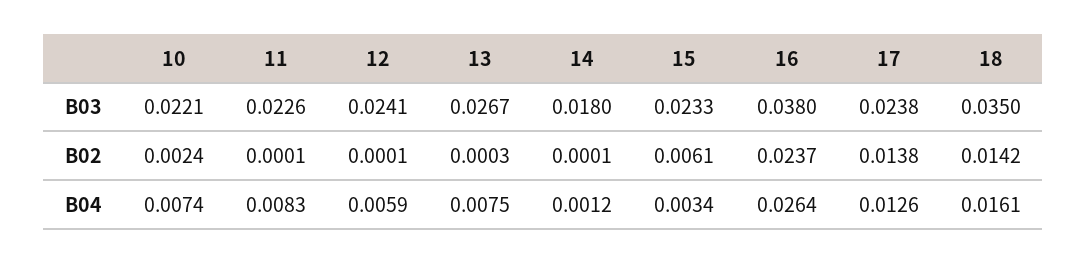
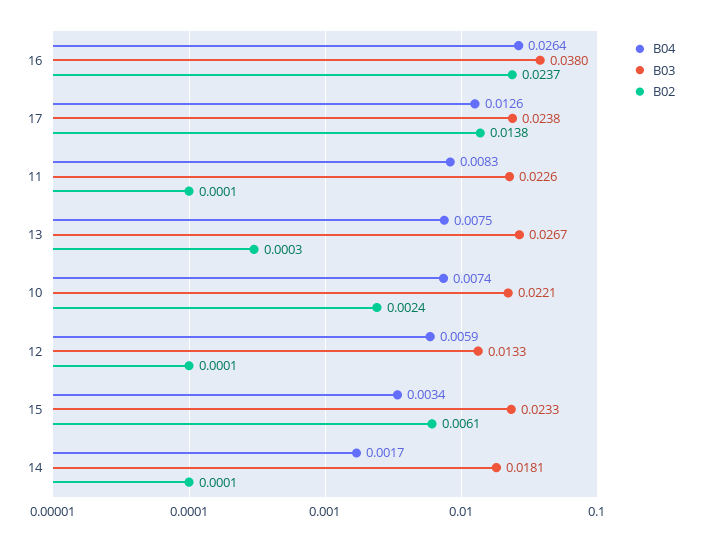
B03, 12: 0.0241 -> 0.0133
B03, 14: 0.018 -> 0.0181
B03, 18: 0.035 -> none
B02, 18: 0.0142 -> none
B04, 14: 0.0012 -> 0.0017
B04, 18: 0.0161 -> none

